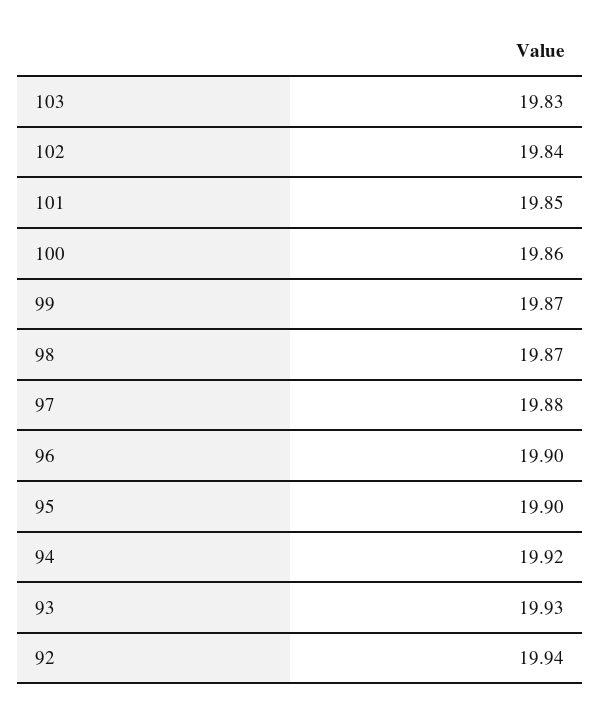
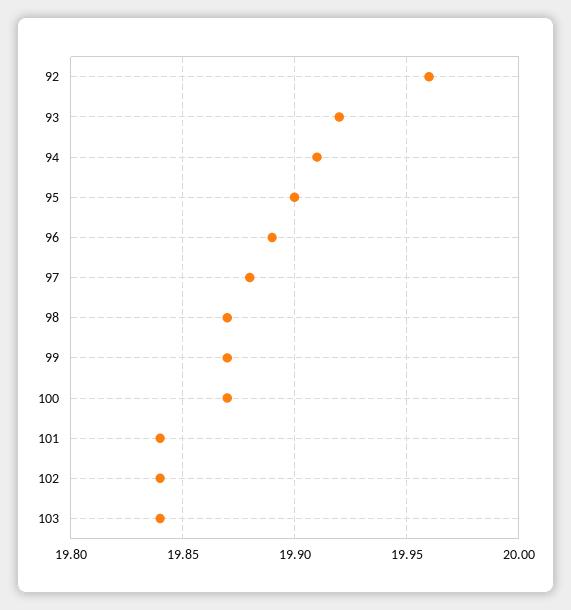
103: 19.83 -> 19.84
101: 19.85 -> 19.84
100: 19.86 -> 19.87
96: 19.9 -> 19.89
94: 19.92 -> 19.91
93: 19.93 -> 19.92
92: 19.94 -> 19.96

